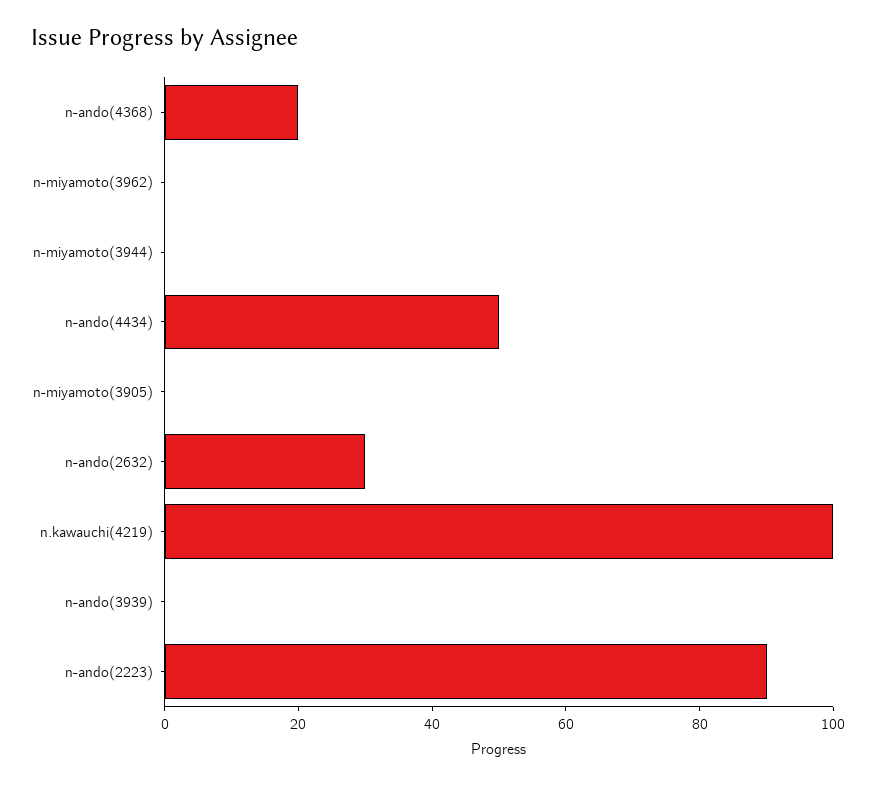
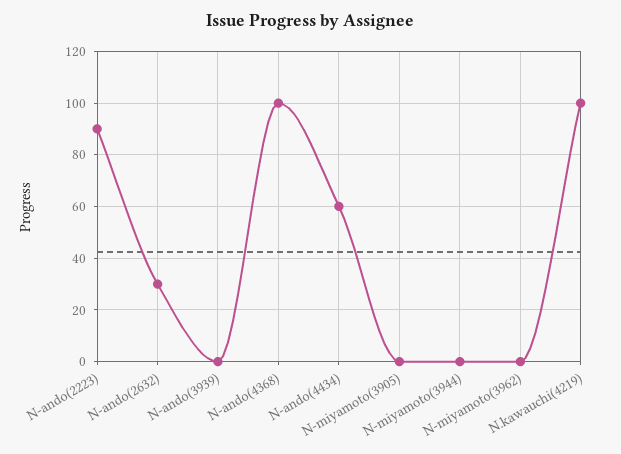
n-ando(4368): 20 -> 100
n-ando(4434): 50 -> 60

